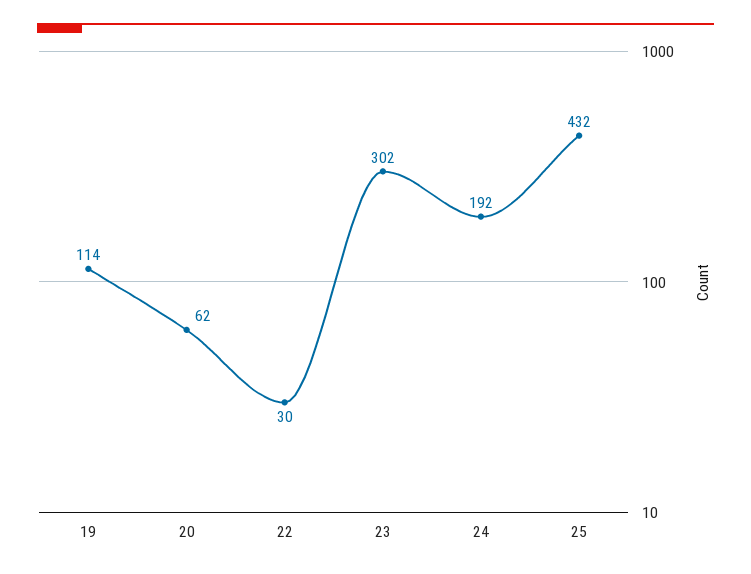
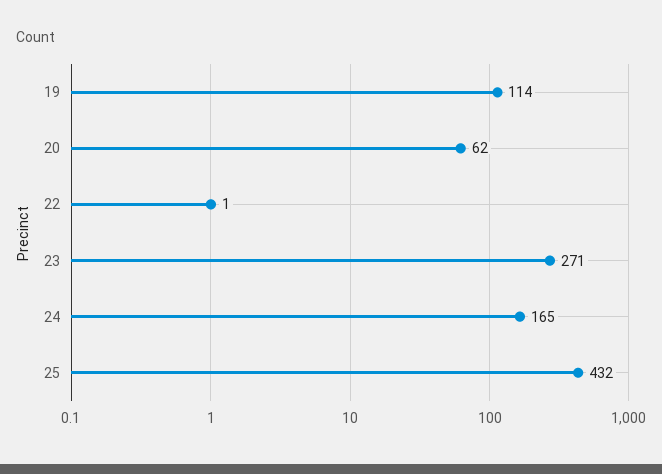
22: 30 -> 1
23: 302 -> 271
24: 192 -> 165

